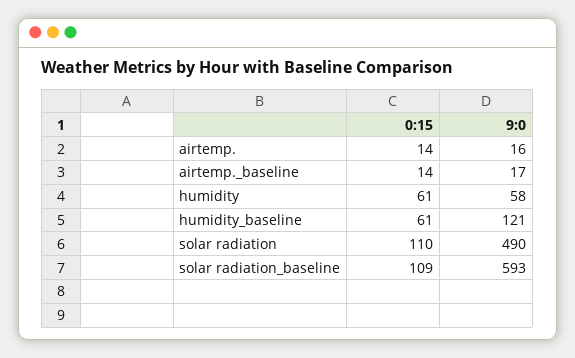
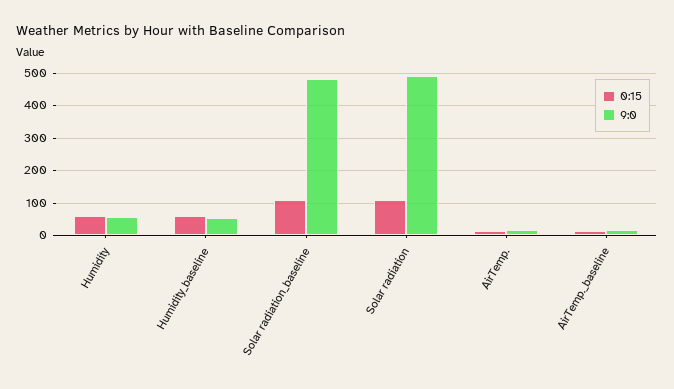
9:0, humidity_baseline: 121 -> 60
9:0, solar radiation_baseline: 593 -> 480

